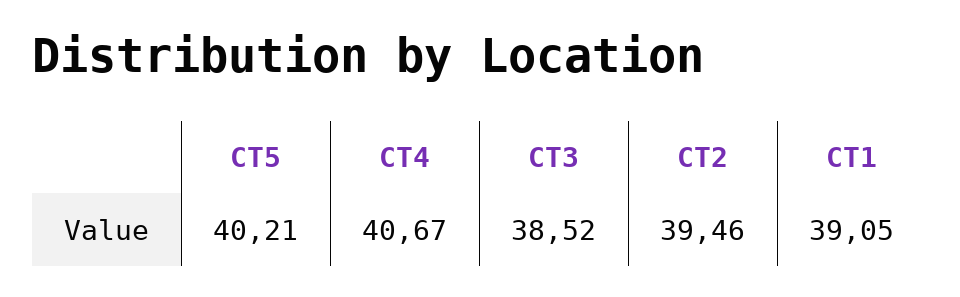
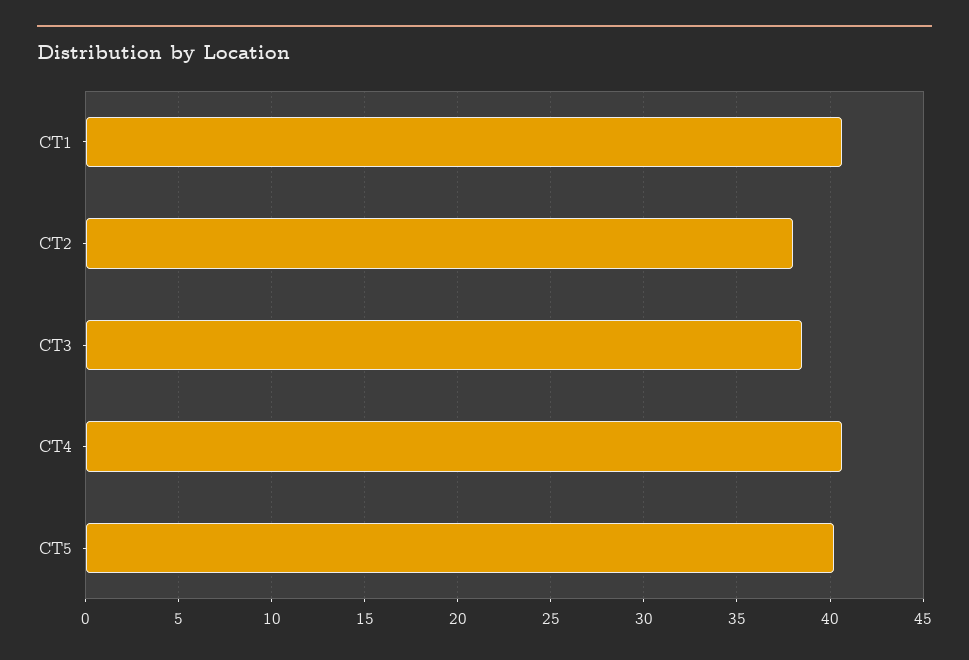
CT2: 39.46 -> 38
CT1: 39.05 -> 40.5

